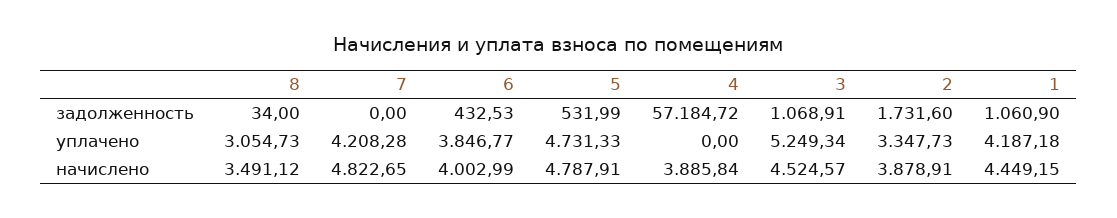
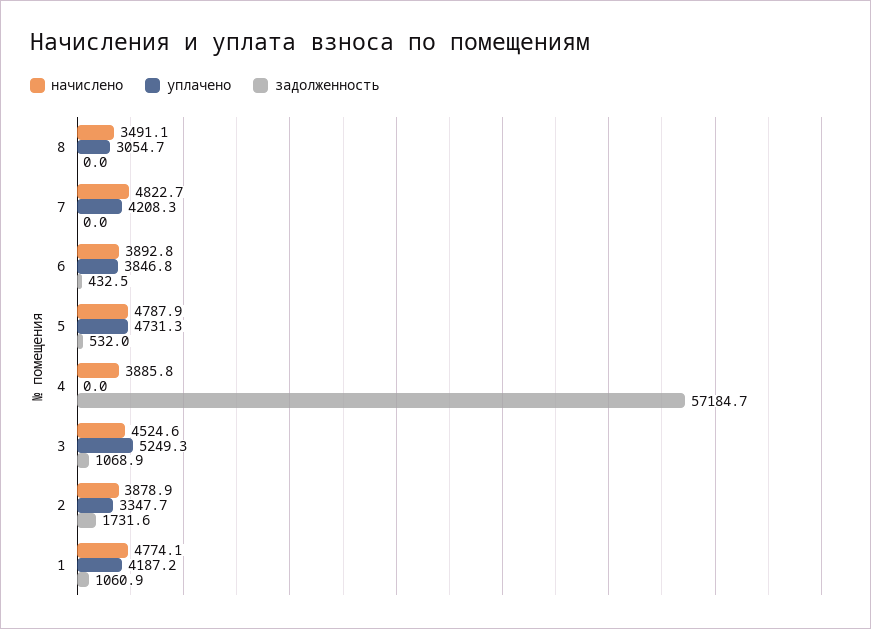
задолженность, 8: 34 -> 0
начислено, 6: 4002.99 -> 3892.8
начислено, 1: 4449.15 -> 4774.1

